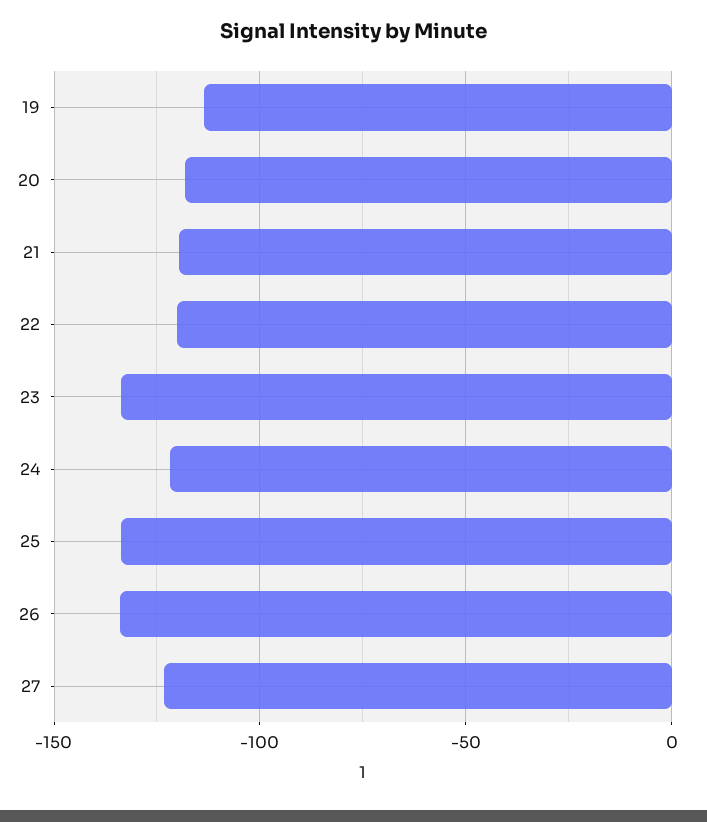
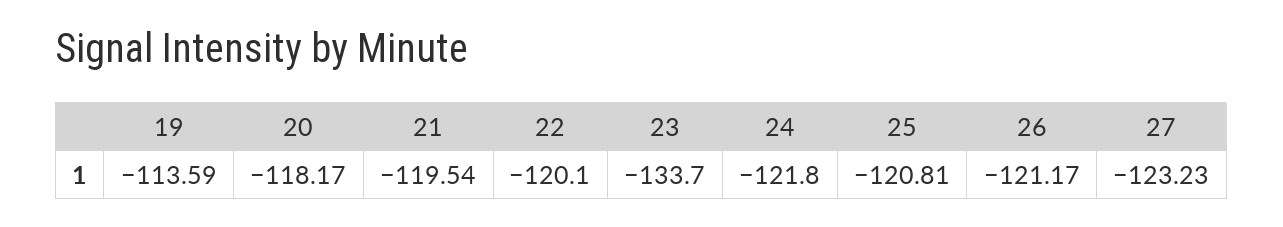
25: -135 -> -120.81
26: -135 -> -121.17

